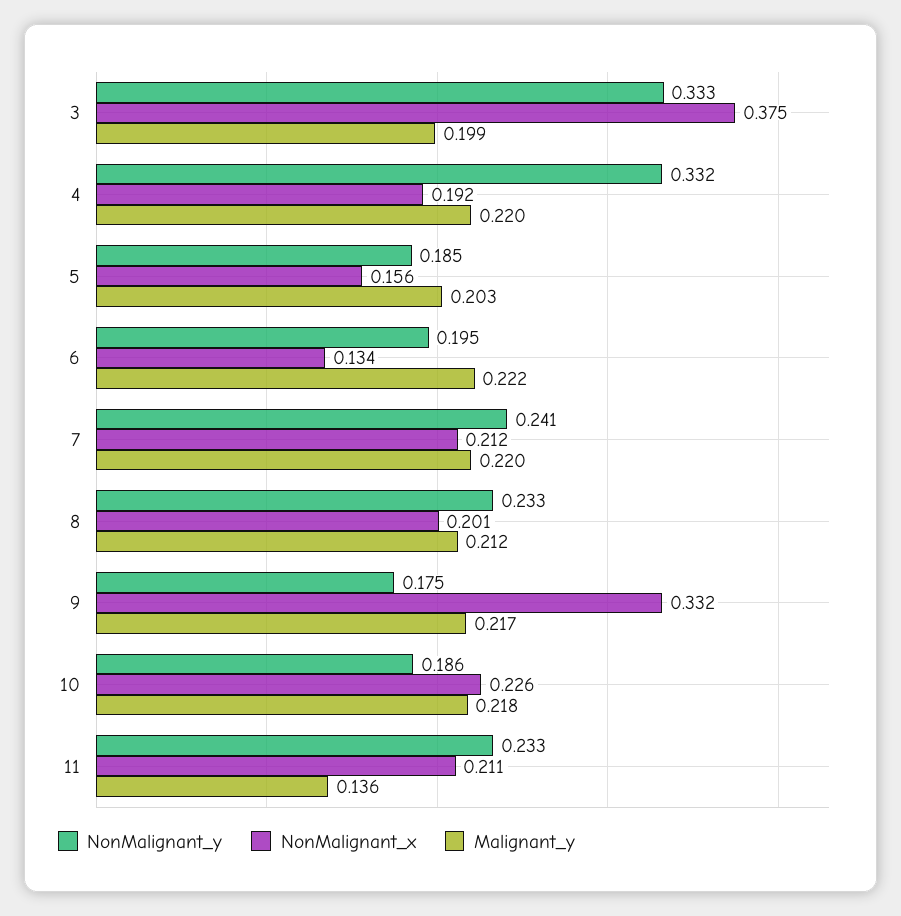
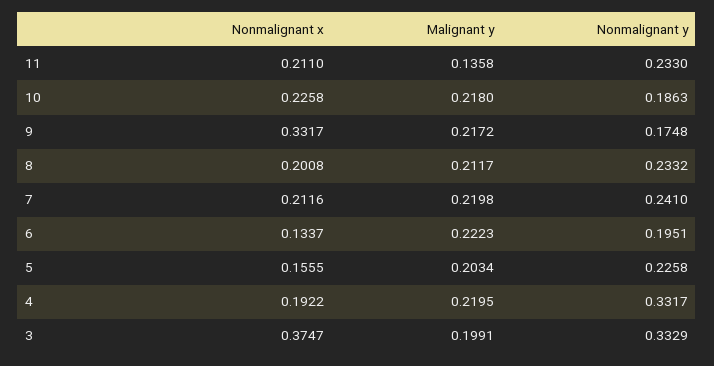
NonMalignant_y, 5: 0.185 -> 0.2258

